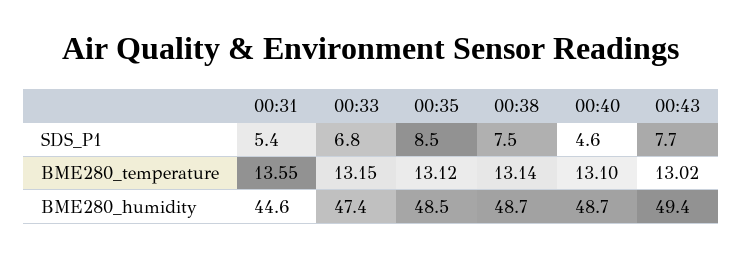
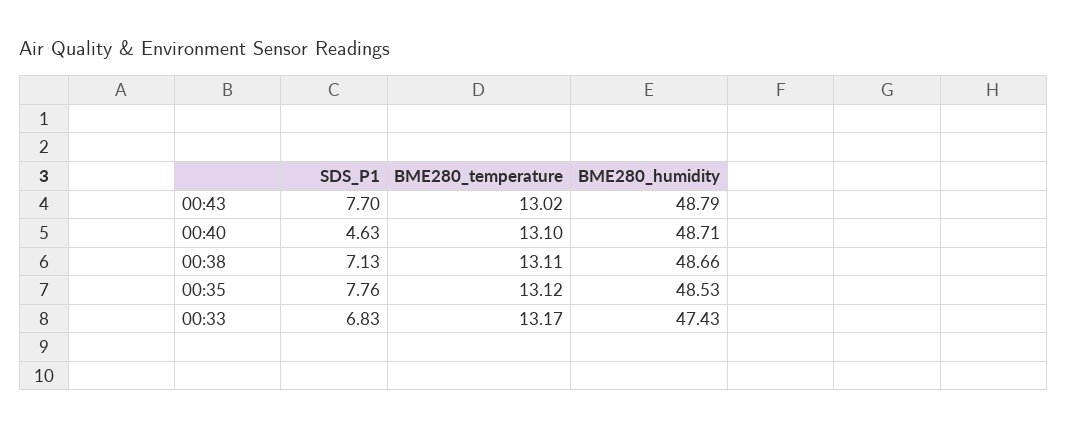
00:31, SDS_P1: 5.4 -> none
00:35, SDS_P1: 8.5 -> 7.76
00:38, SDS_P1: 7.5 -> 7.13
00:31, BME280_temperature: 13.55 -> none
00:33, BME280_temperature: 13.15 -> 13.17
00:38, BME280_temperature: 13.14 -> 13.11
00:31, BME280_humidity: 44.6 -> none
00:43, BME280_humidity: 49.4 -> 48.79

